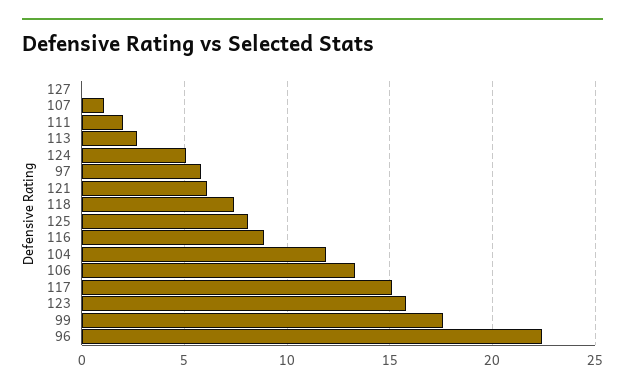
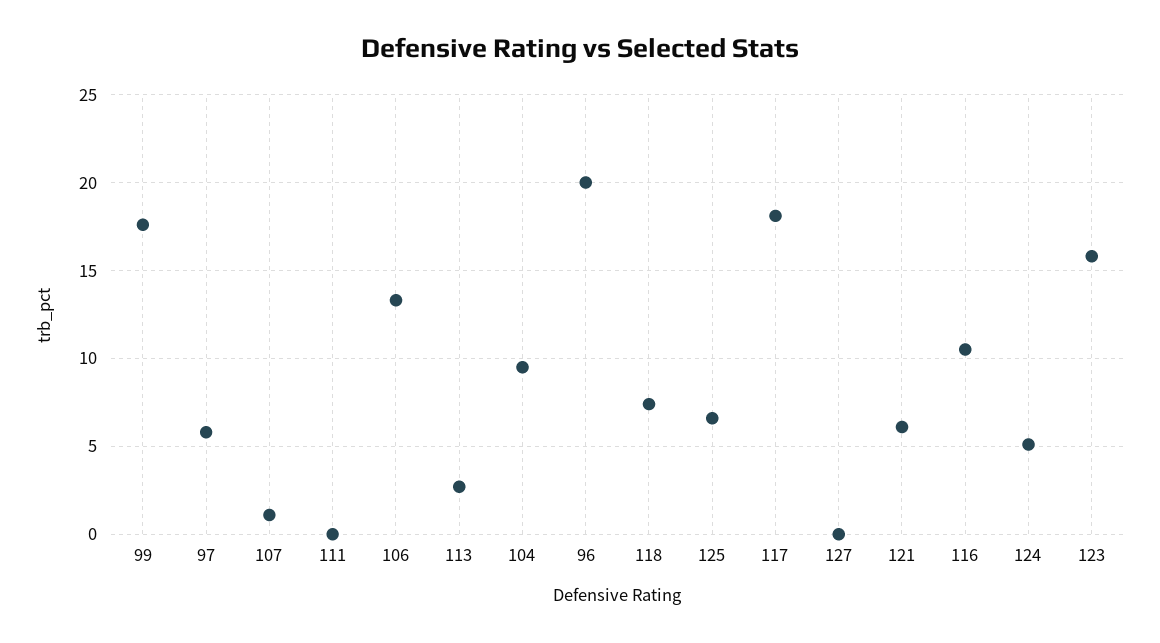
111: 2 -> 0
125: 8 -> 6.5
116: 9 -> 10.5
104: 12 -> 9.5
117: 15 -> 18
96: 22.5 -> 20

